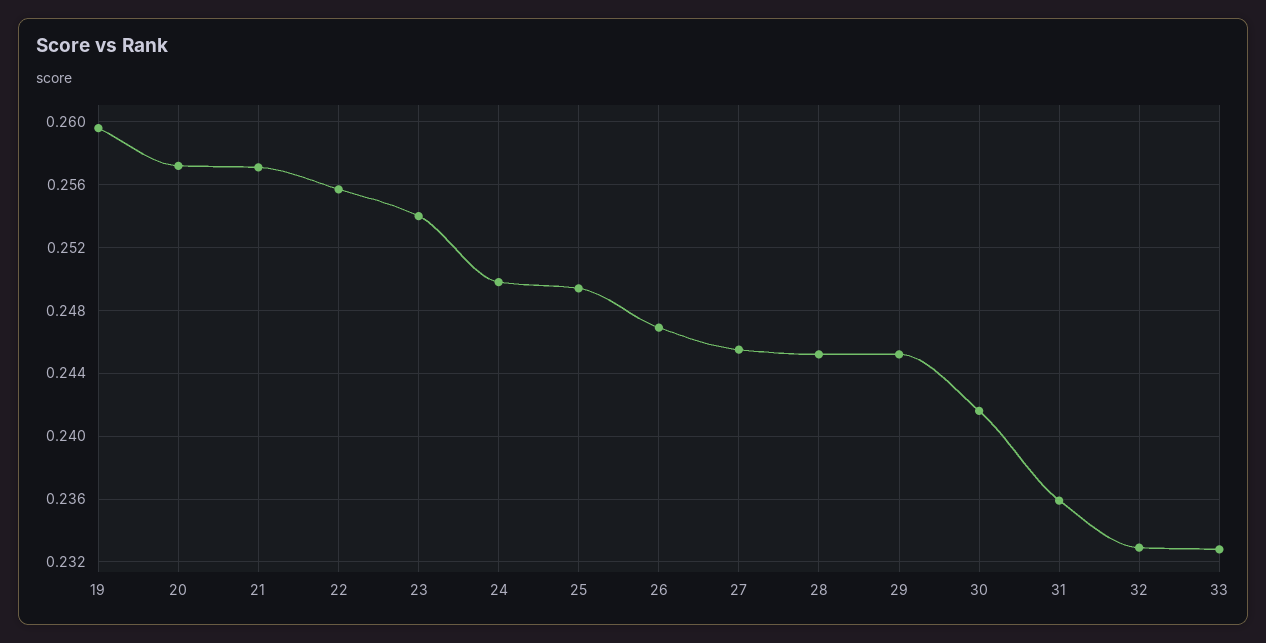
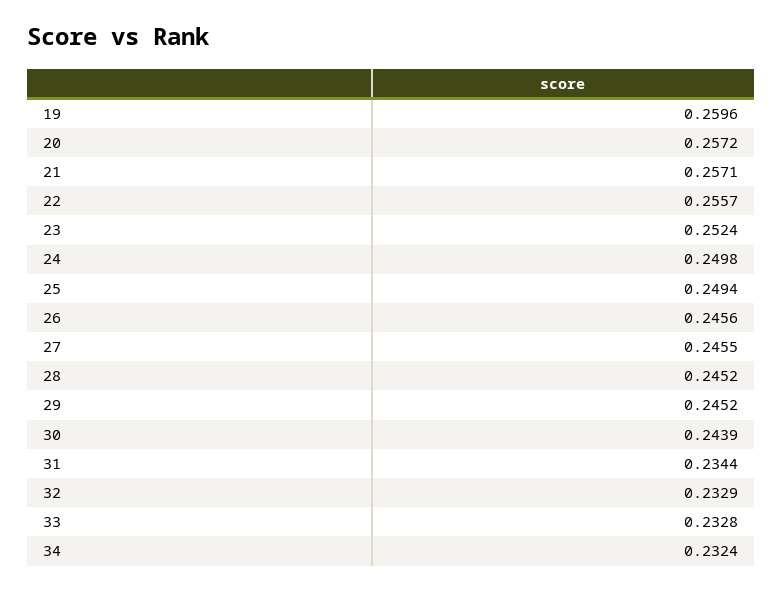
23: 0.254 -> 0.2524
26: 0.247 -> 0.2456
30: 0.2415 -> 0.2439
31: 0.236 -> 0.2344
34: none -> 0.2324

